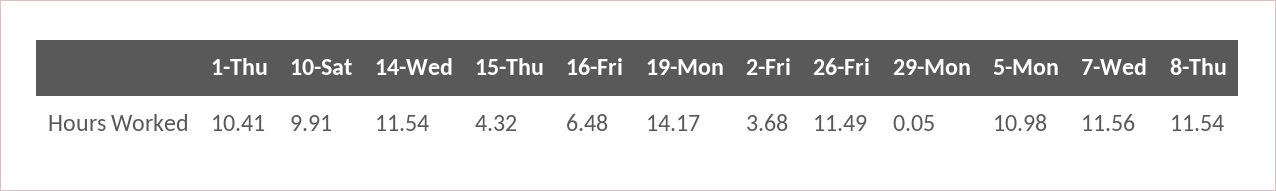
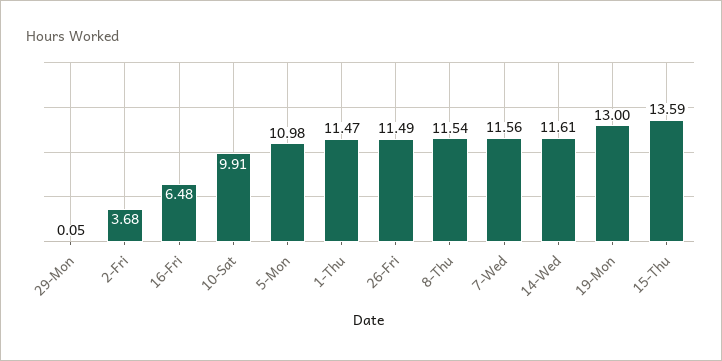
1-Thu: 10.41 -> 11.47
14-Wed: 11.54 -> 11.61
15-Thu: 4.32 -> 13.59
19-Mon: 14.17 -> 13

